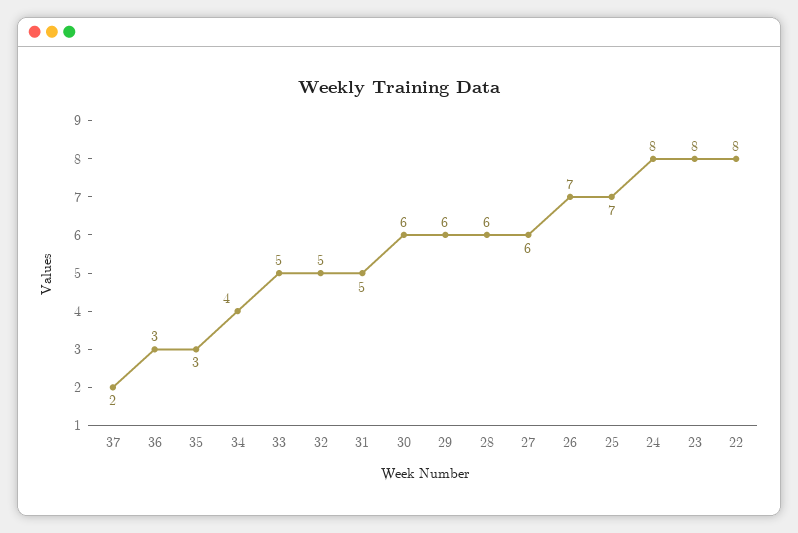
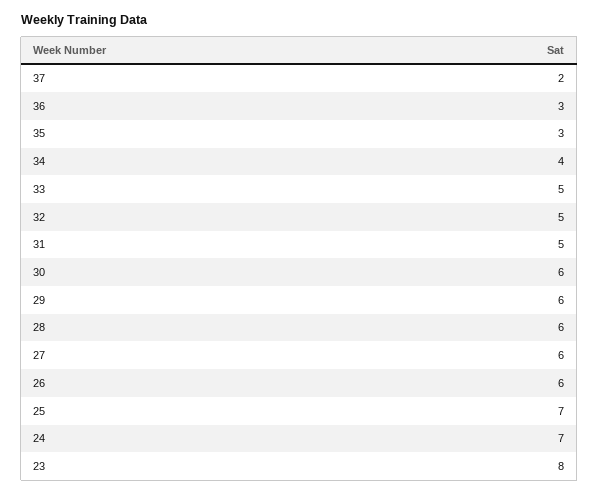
26: 7 -> 6
24: 8 -> 7
22: 8 -> none

